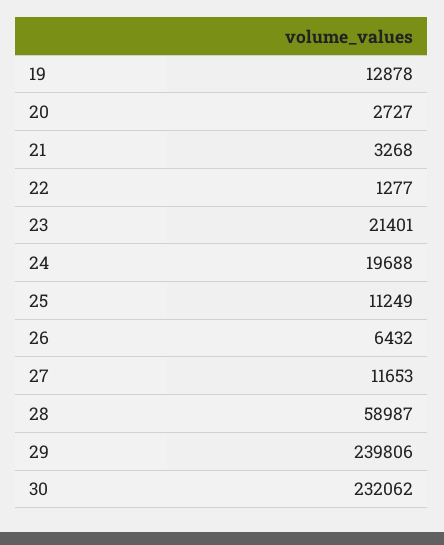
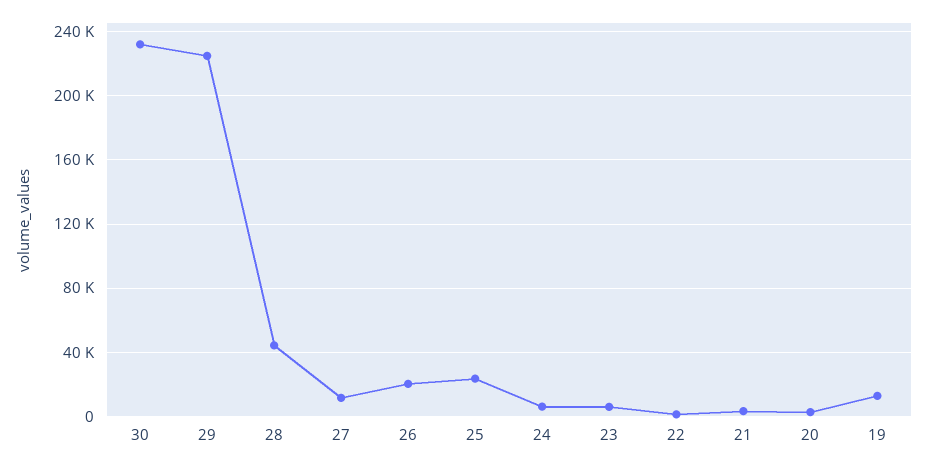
23: 21401 -> 5000
24: 19688 -> 5000
25: 11249 -> 25000
26: 6432 -> 20000
28: 58987 -> 45000
29: 239806 -> 225000

